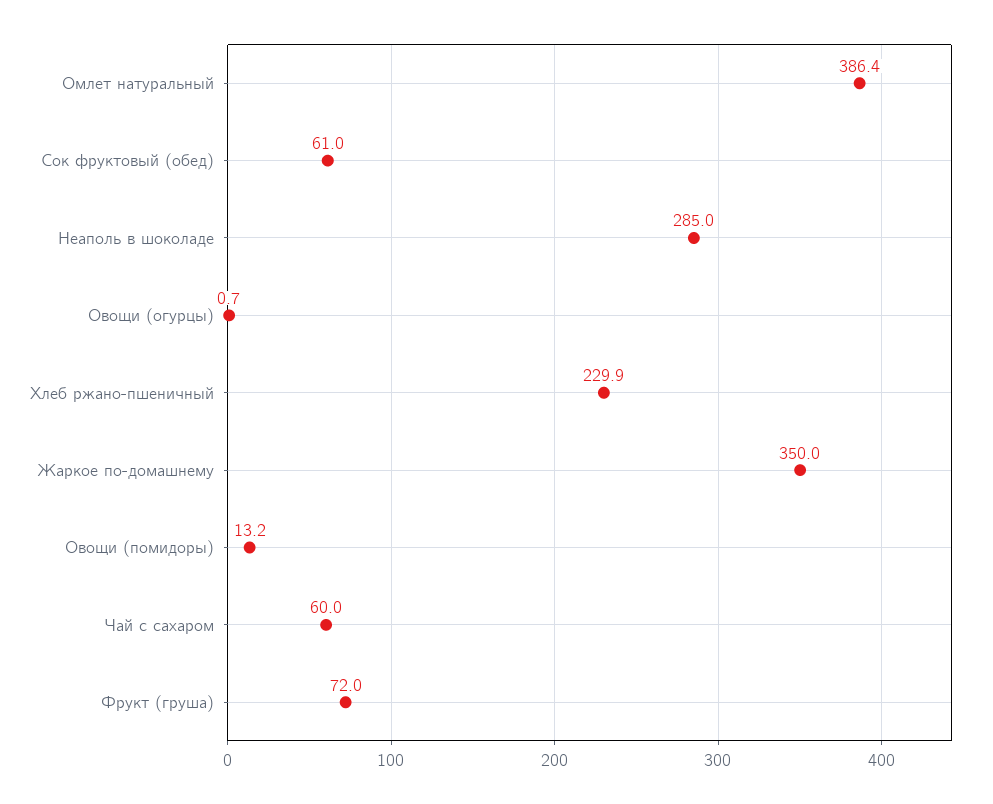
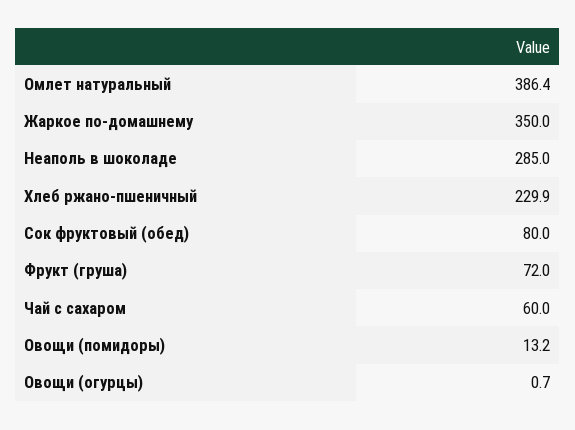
Сок фруктовый (обед): 61 -> 80

